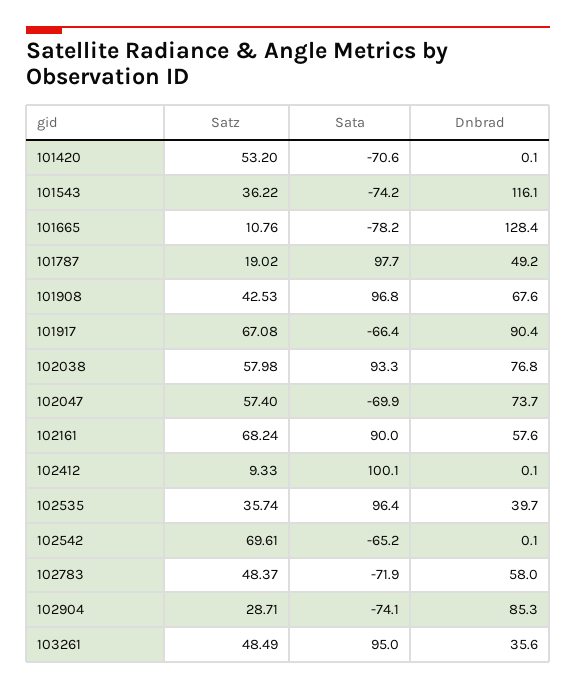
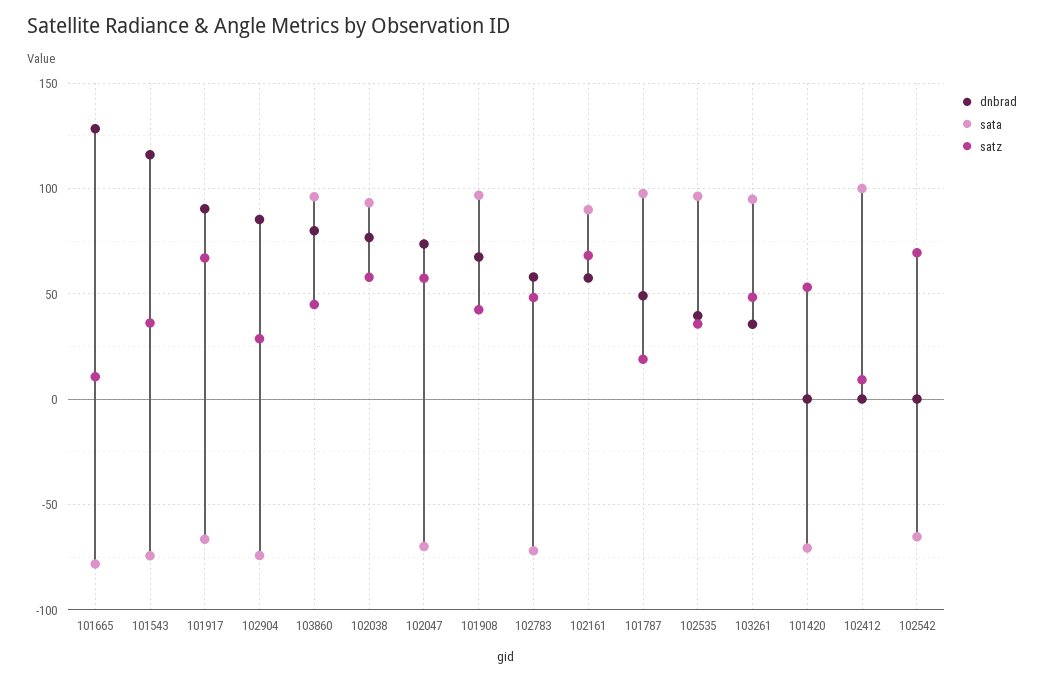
Dnbrad, 103860: none -> 80
Sata, 103860: none -> 95
Satz, 103860: none -> 45

